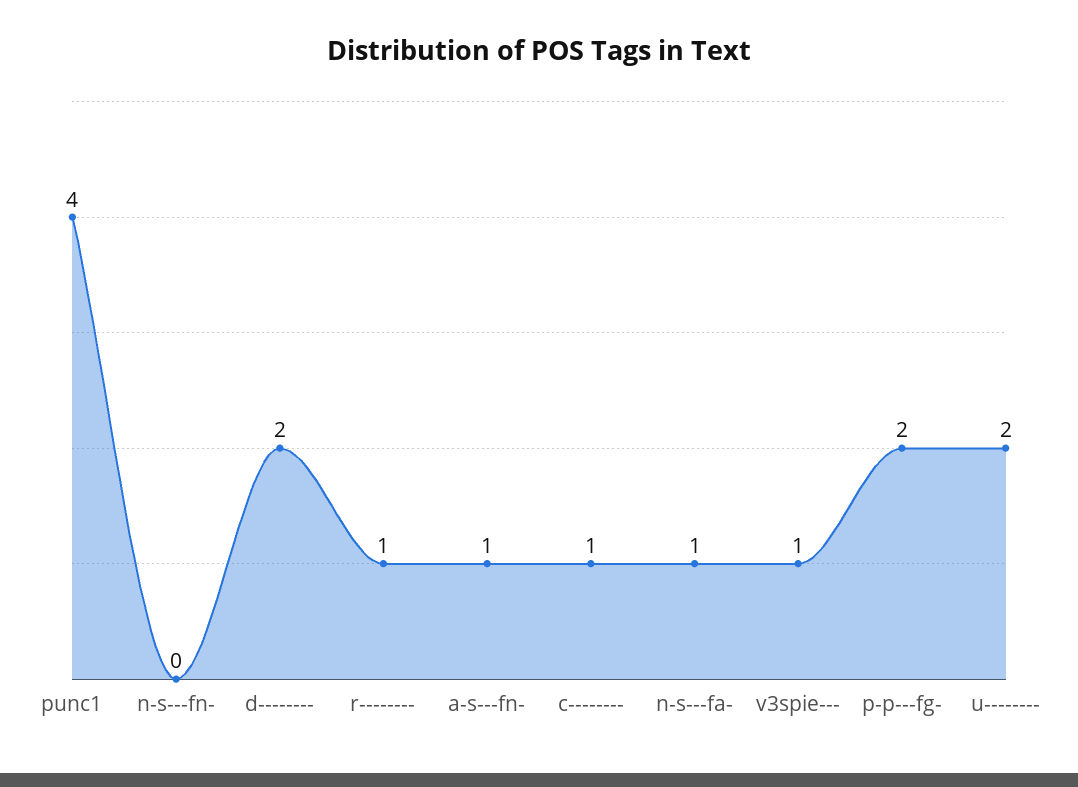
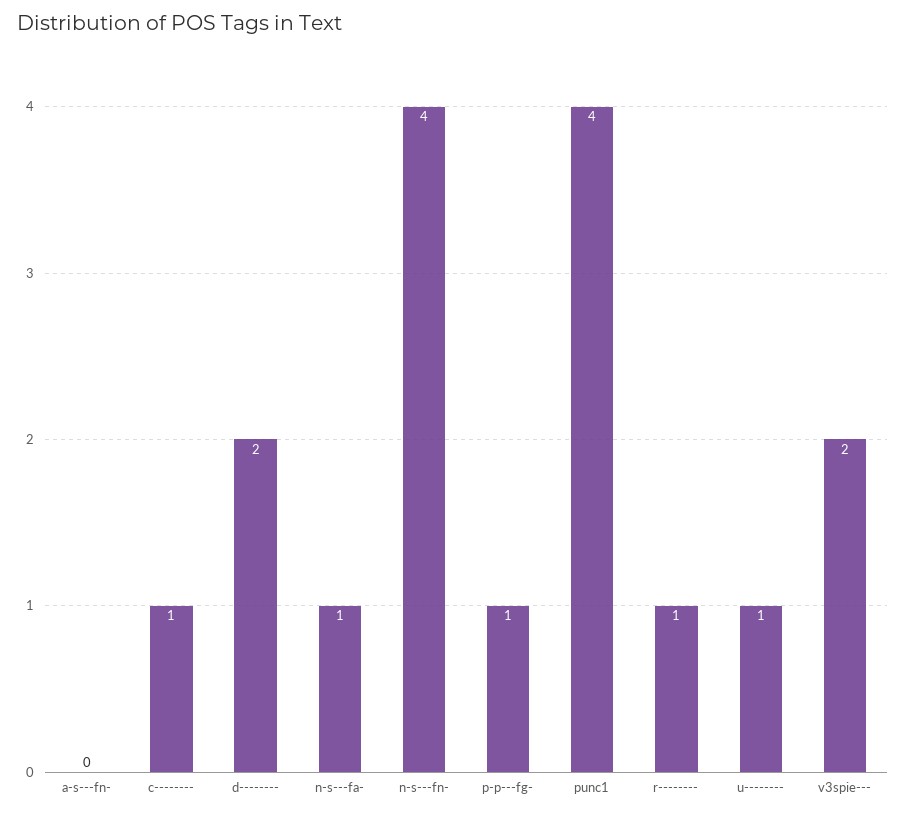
n-s---fn-: 0 -> 4
a-s---fn-: 1 -> 0
v3spie---: 1 -> 2
p-p---fg-: 2 -> 1
u--------: 2 -> 1

